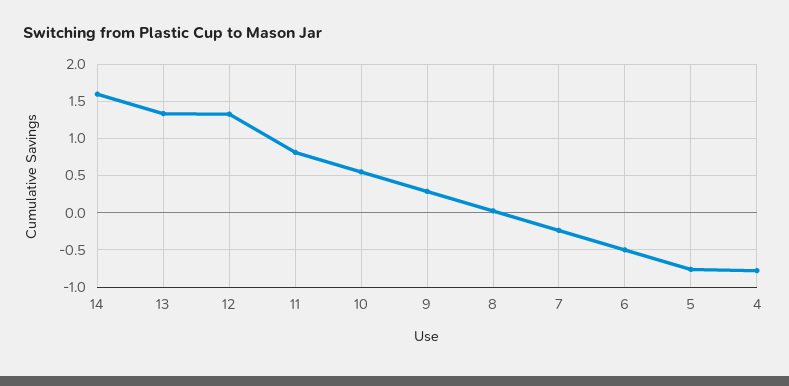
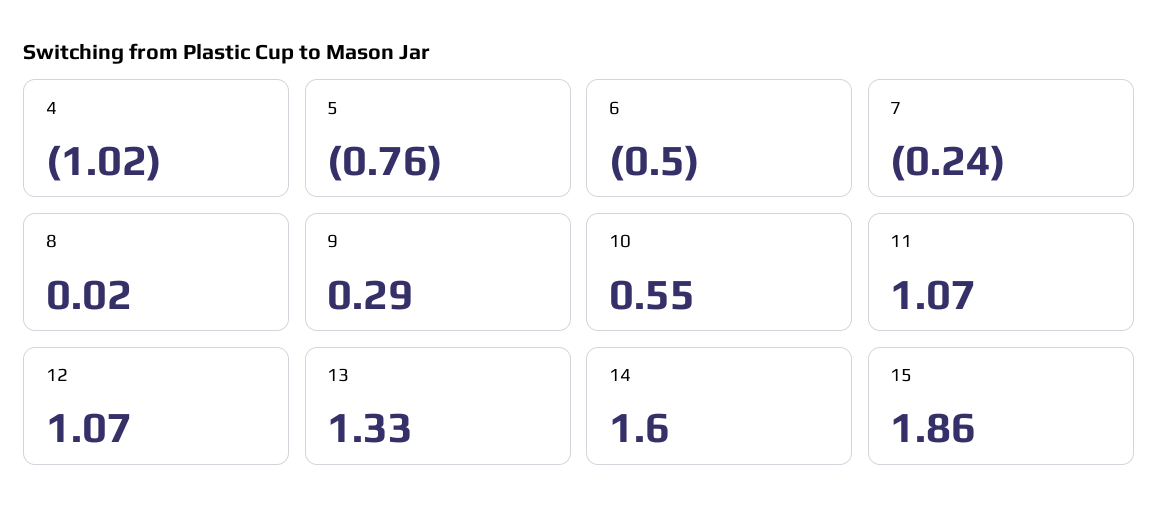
12: 1.3 -> 1.07
11: 0.8 -> 1.07
4: -0.8 -> -1.02
15: none -> 1.86

